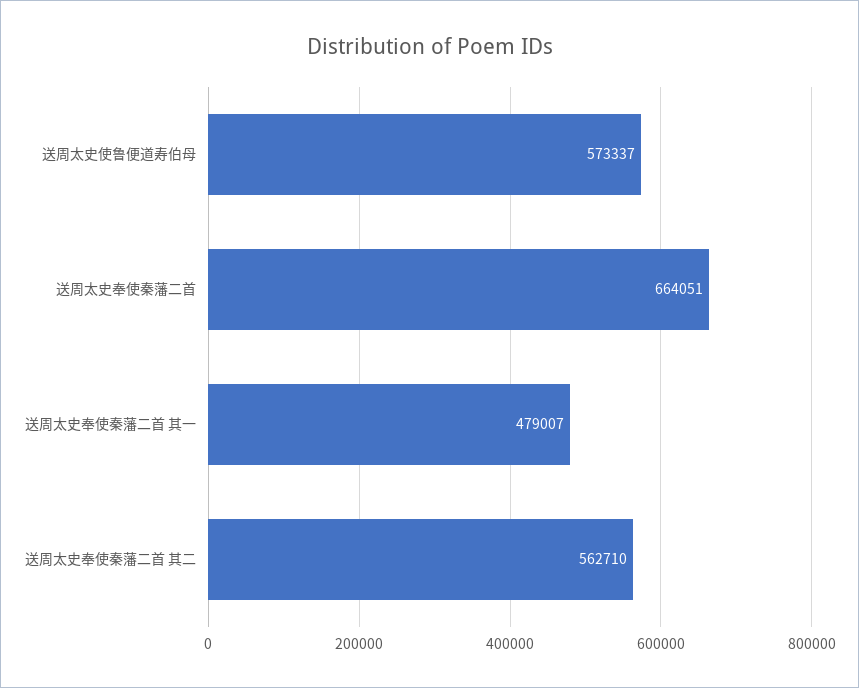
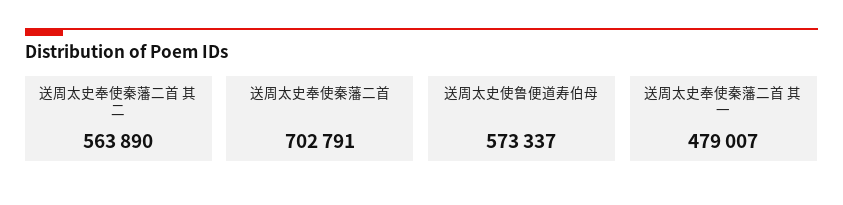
送周太史奉使秦藩二首: 664051 -> 702791
送周太史奉使秦藩二首 其二: 562710 -> 563890

